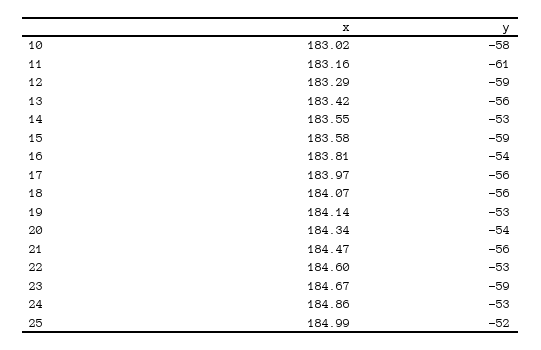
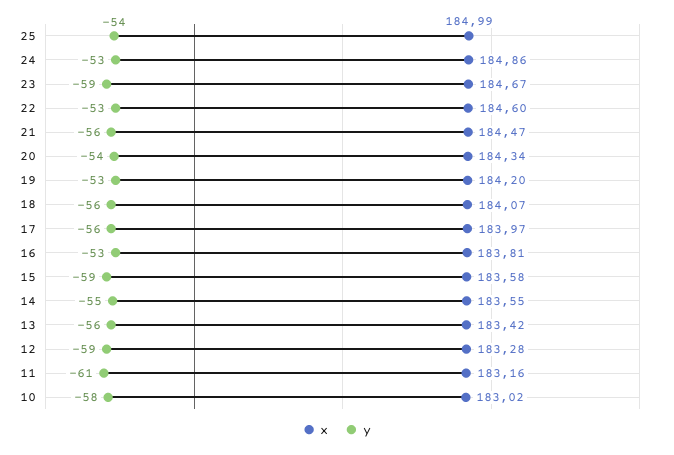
x, 12: 183.29 -> 183.28
y, 14: -53 -> -55
y, 16: -54 -> -53
x, 19: 184.14 -> 184.2
y, 25: -52 -> -54

